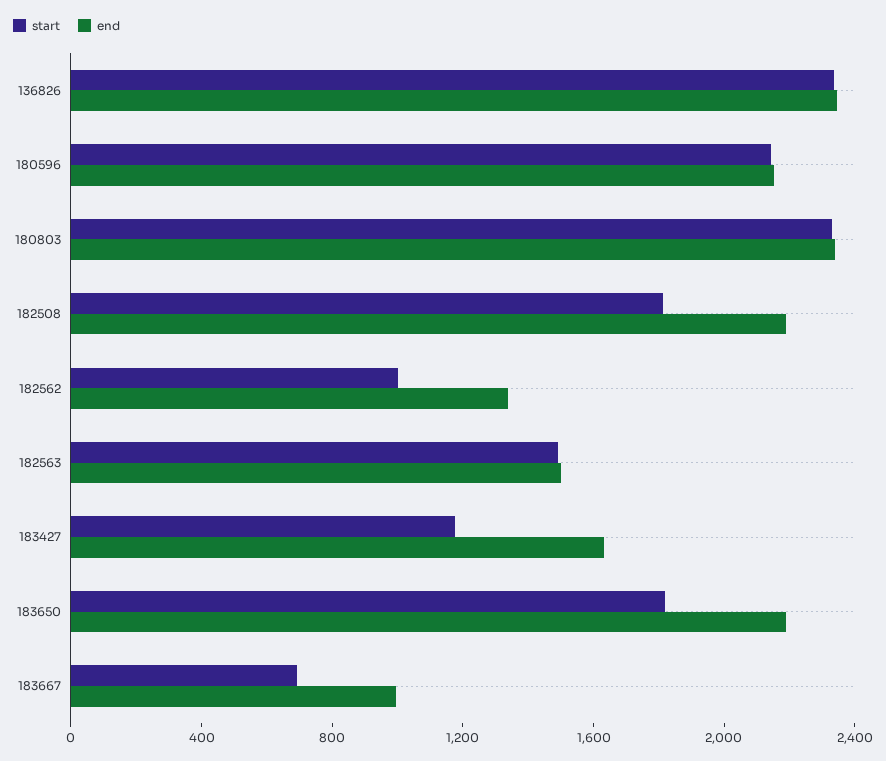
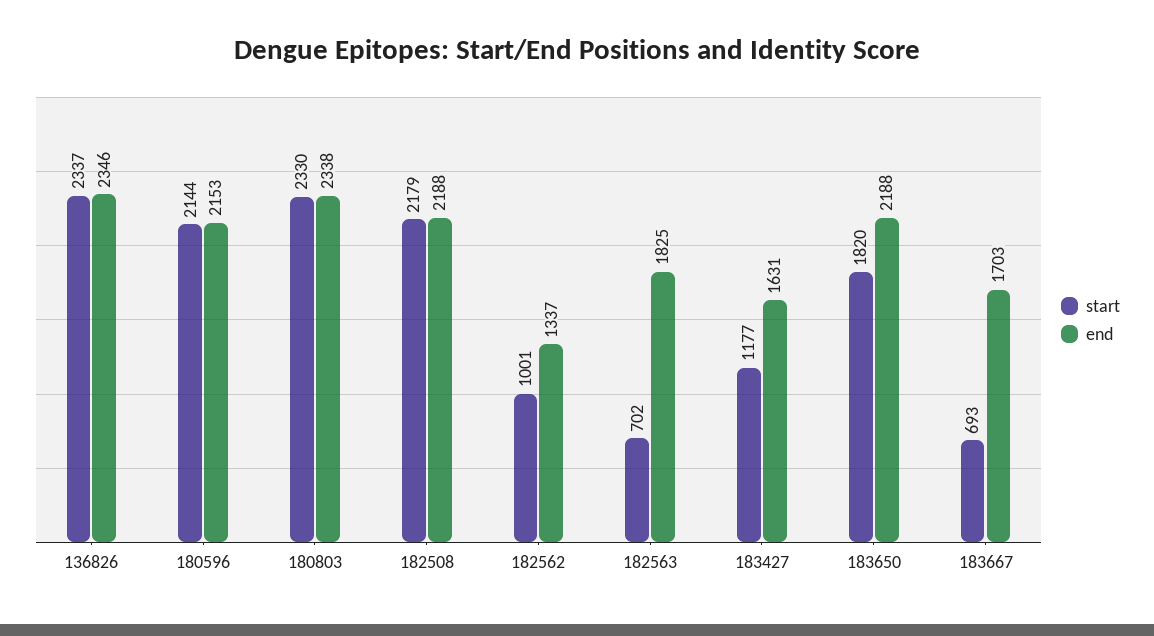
start, 182508: 1800 -> 2179
start, 182563: 1500 -> 702
end, 182563: 1500 -> 1825
end, 183667: 1000 -> 1703

